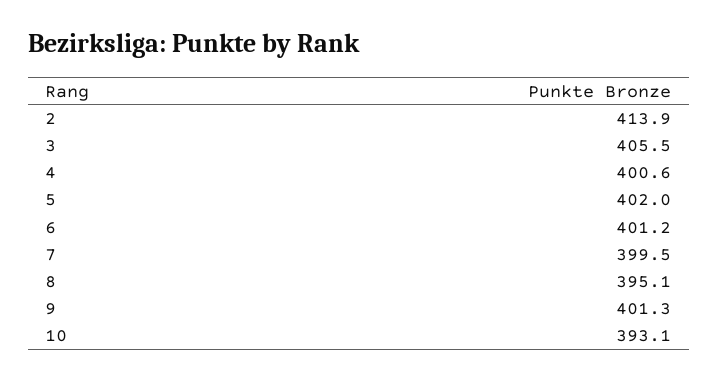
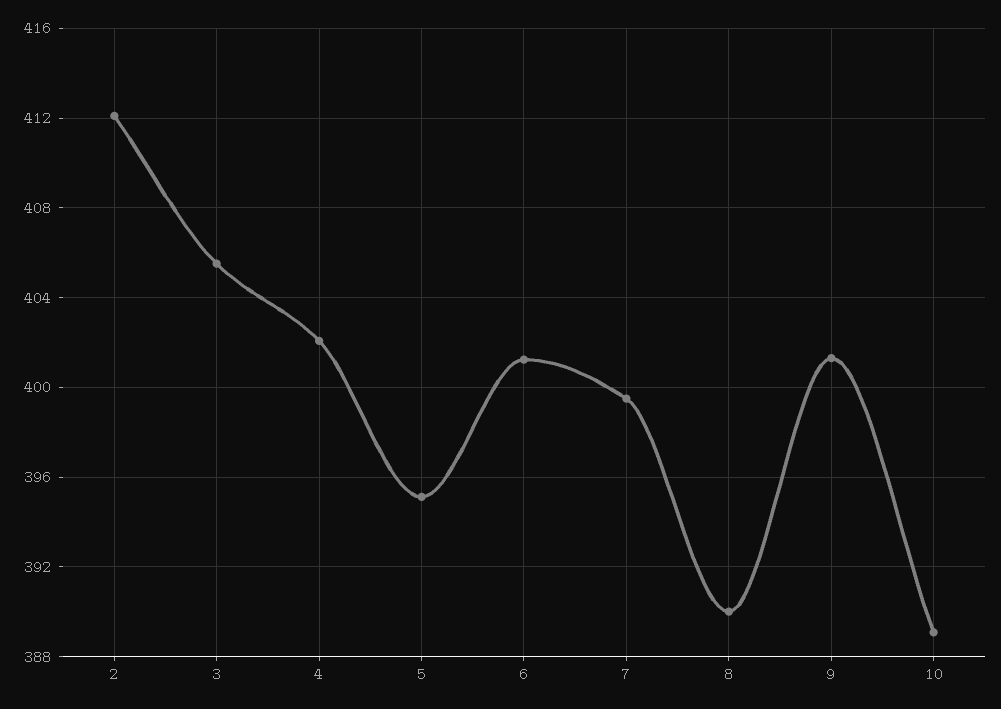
2: 413.9 -> 412
4: 400.6 -> 402
5: 402 -> 395
8: 395.1 -> 390
10: 393.1 -> 389

